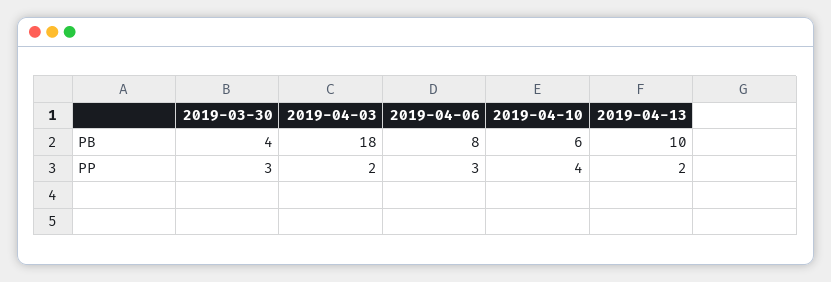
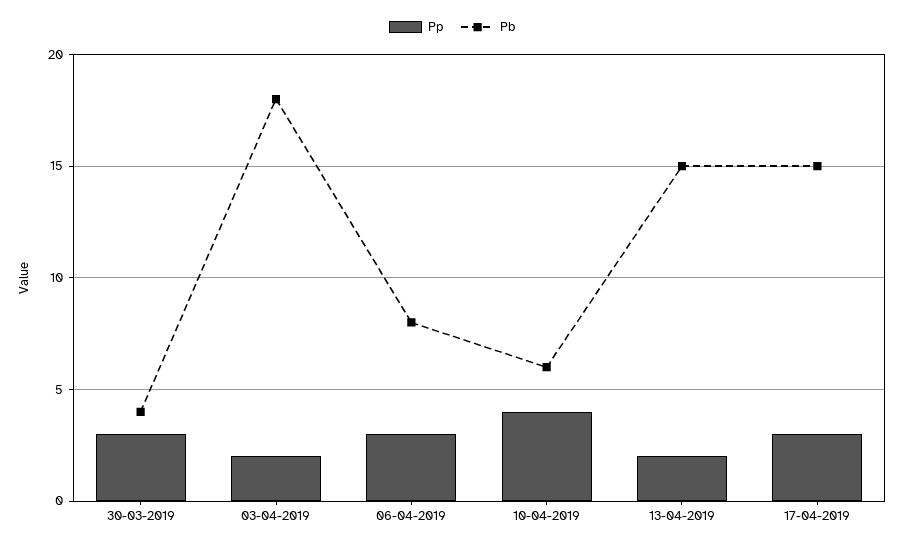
PB, 2019-04-13: 10 -> 15
PP, 17-04-2019: none -> 3
PB, 17-04-2019: none -> 15

